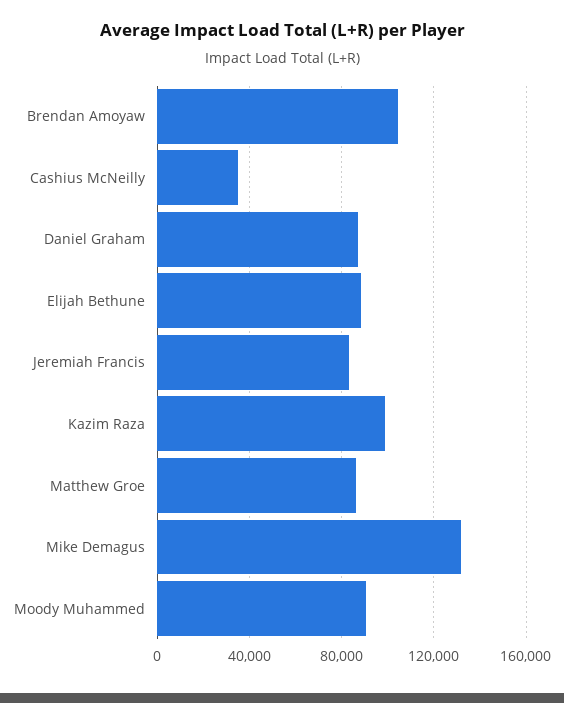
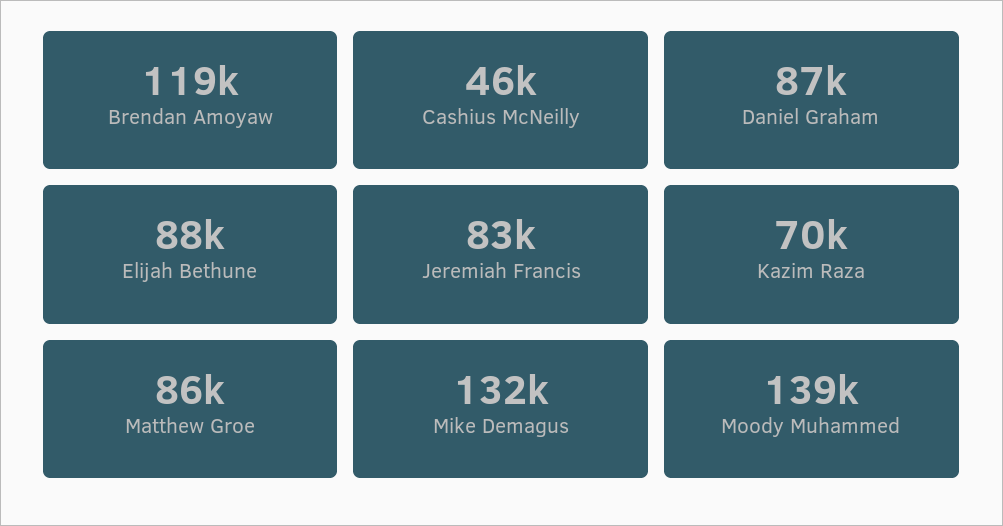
Brendan Amoyaw: 105000 -> 119000
Cashius McNeilly: 35000 -> 46000
Kazim Raza: 100000 -> 70000
Moody Muhammed: 90000 -> 139000

